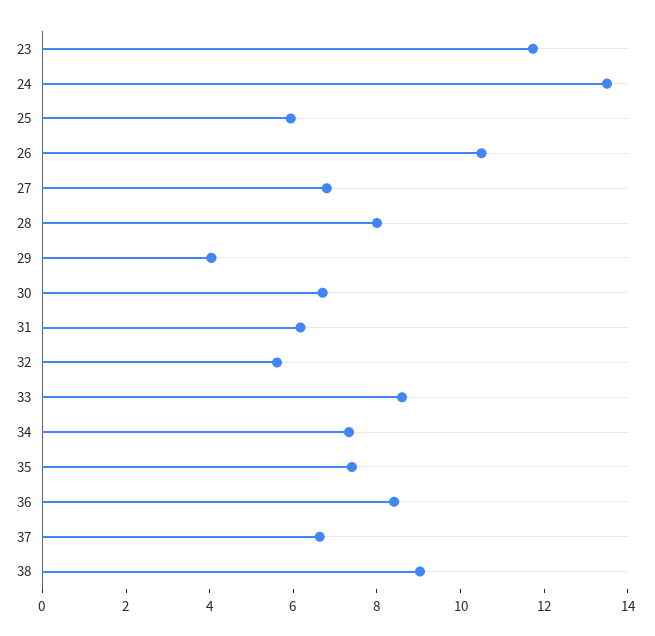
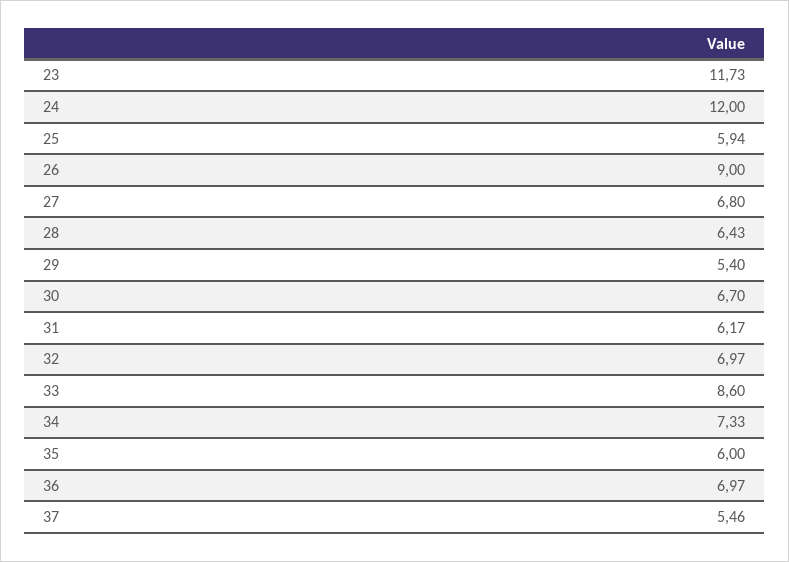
24: 13.5 -> 12
26: 10.5 -> 9
28: 8 -> 6.43
29: 4 -> 5.4
32: 5.5 -> 6.97
35: 7.5 -> 6
36: 8.5 -> 6.97
37: 6.5 -> 5.46
38: 9 -> none

